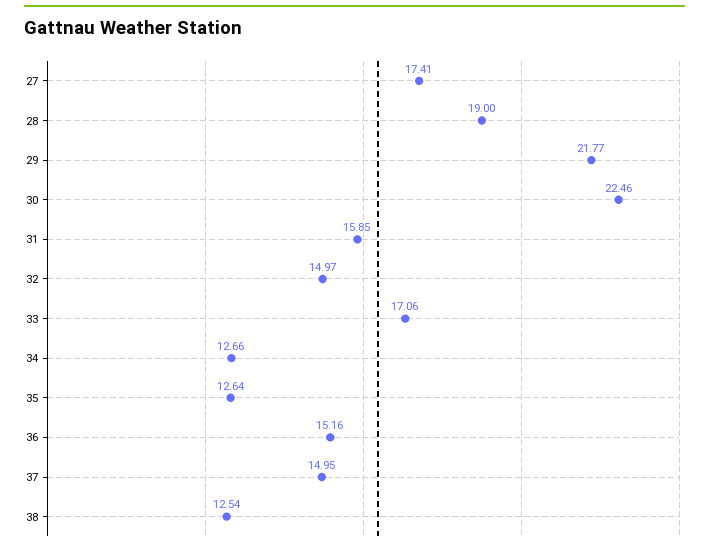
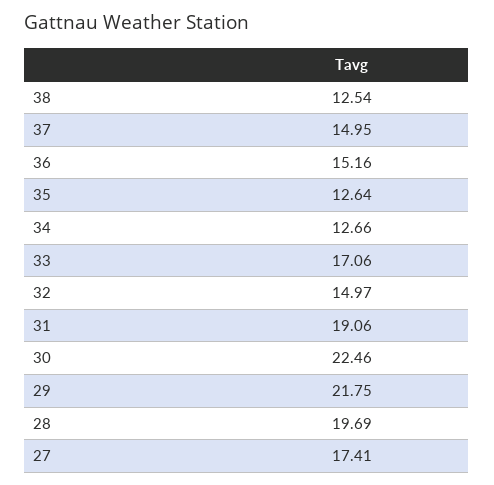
28: 19 -> 19.69
29: 21.77 -> 21.75
31: 15.85 -> 19.06

